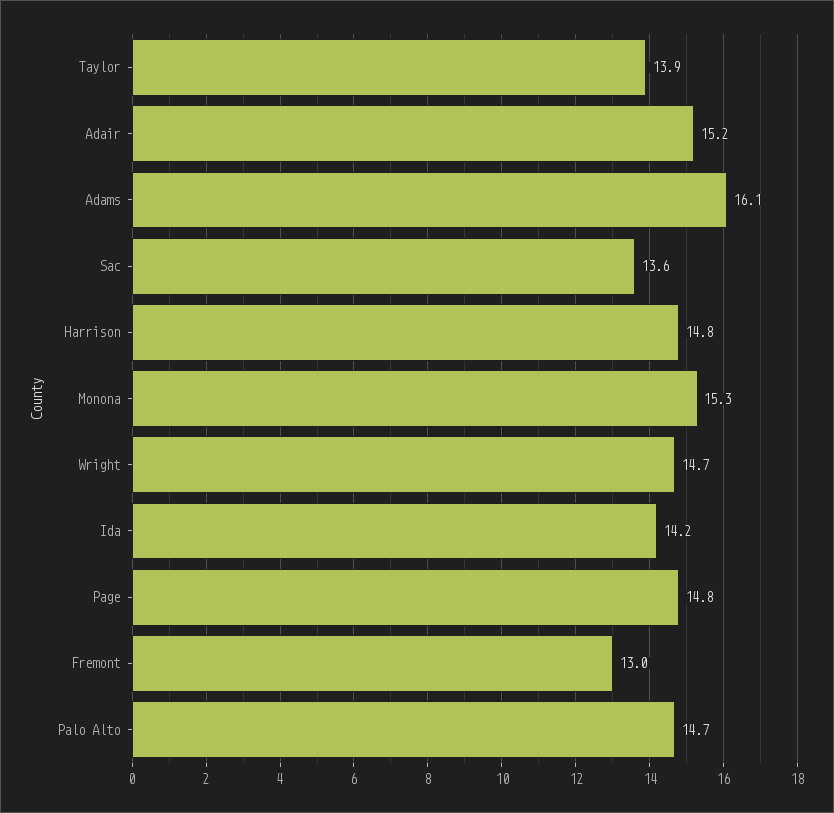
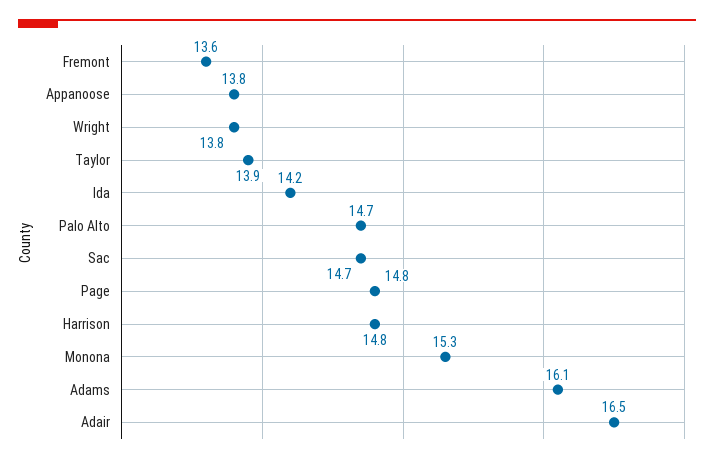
Adair: 15.2 -> 16.5
Sac: 13.6 -> 14.7
Wright: 14.7 -> 13.8
Fremont: 13 -> 13.6
Appanoose: none -> 13.8

